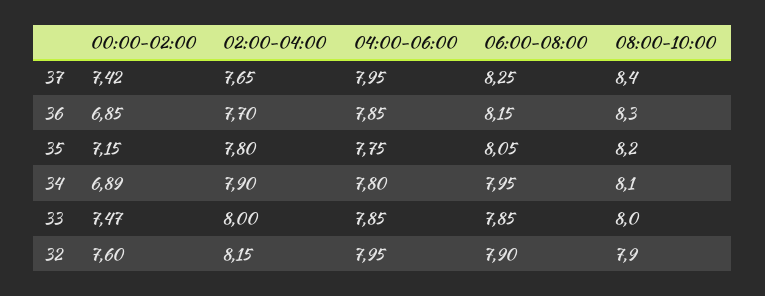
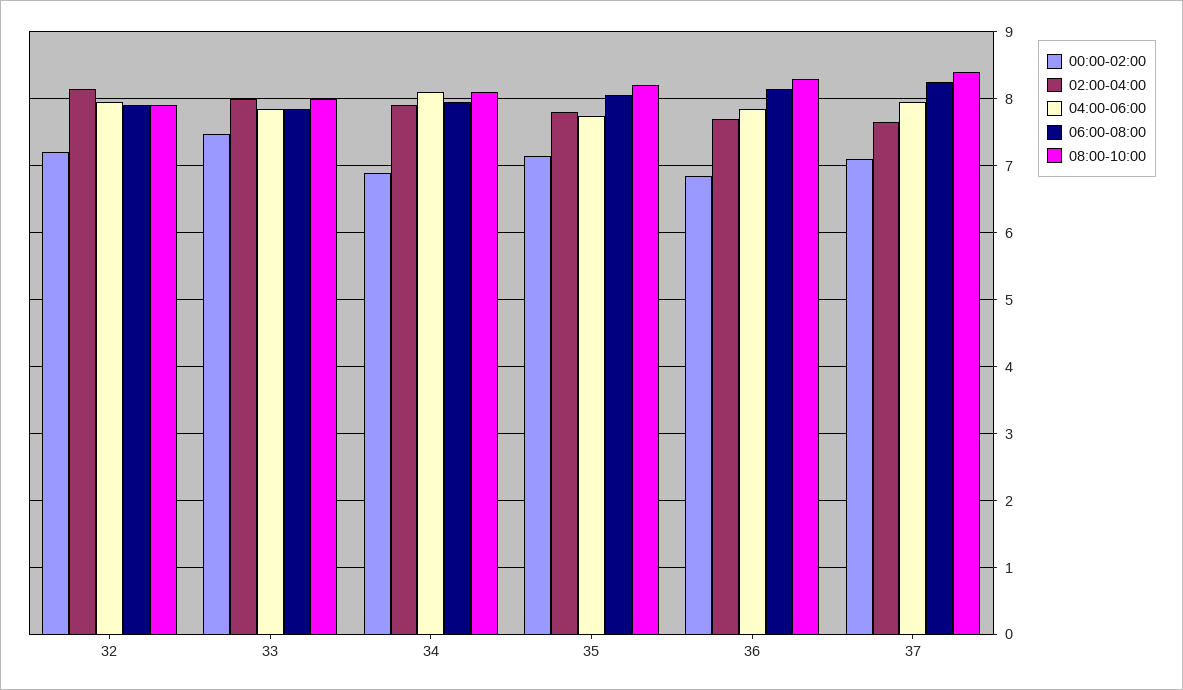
00:00-02:00, 37: 7.42 -> 7.1
04:00-06:00, 34: 7.8 -> 8.1
00:00-02:00, 32: 7.6 -> 7.2

